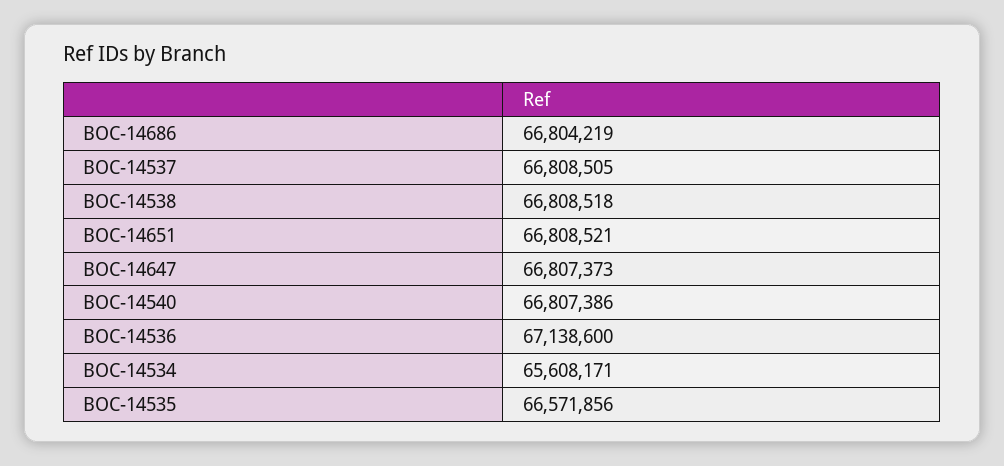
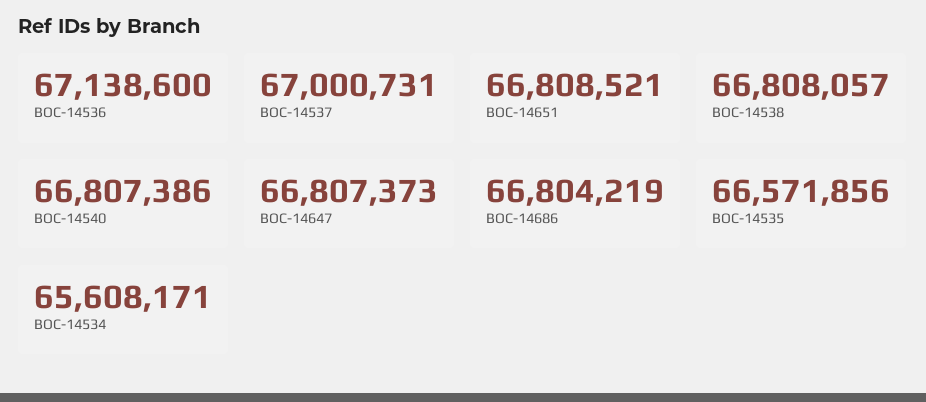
BOC-14537: 66808505 -> 67000731
BOC-14538: 66808518 -> 66808057

